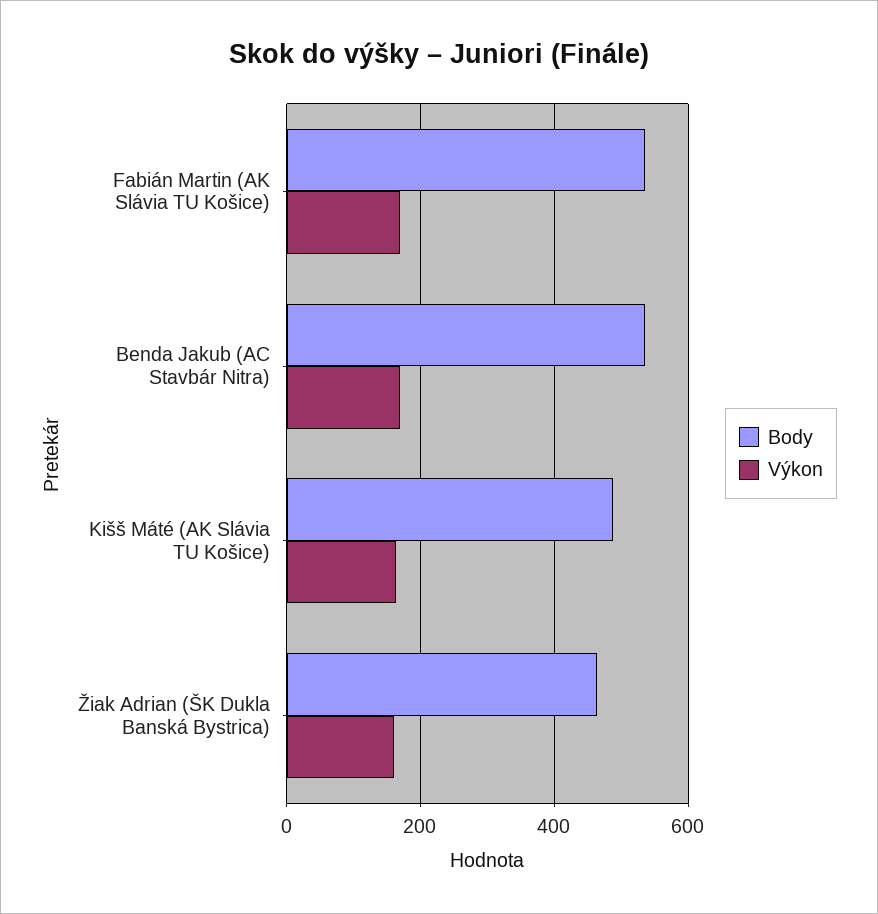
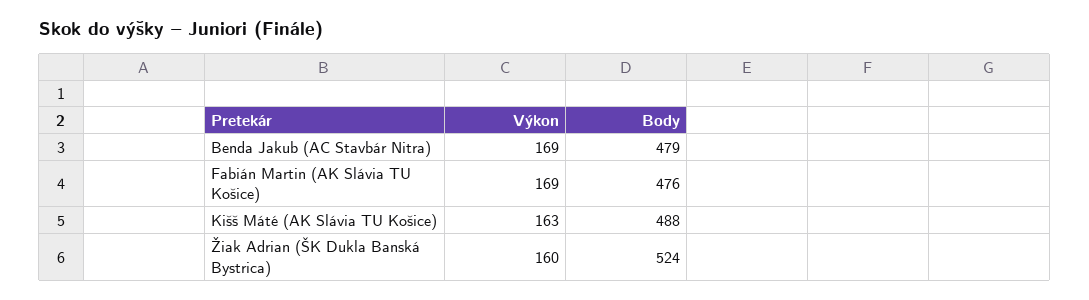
Body, Fabián Martin (AK Slávia TU Košice): 540 -> 476
Body, Benda Jakub (AC Stavbár Nitra): 540 -> 479
Body, Žiak Adrian (ŠK Dukla Banská Bystrica): 460 -> 524

